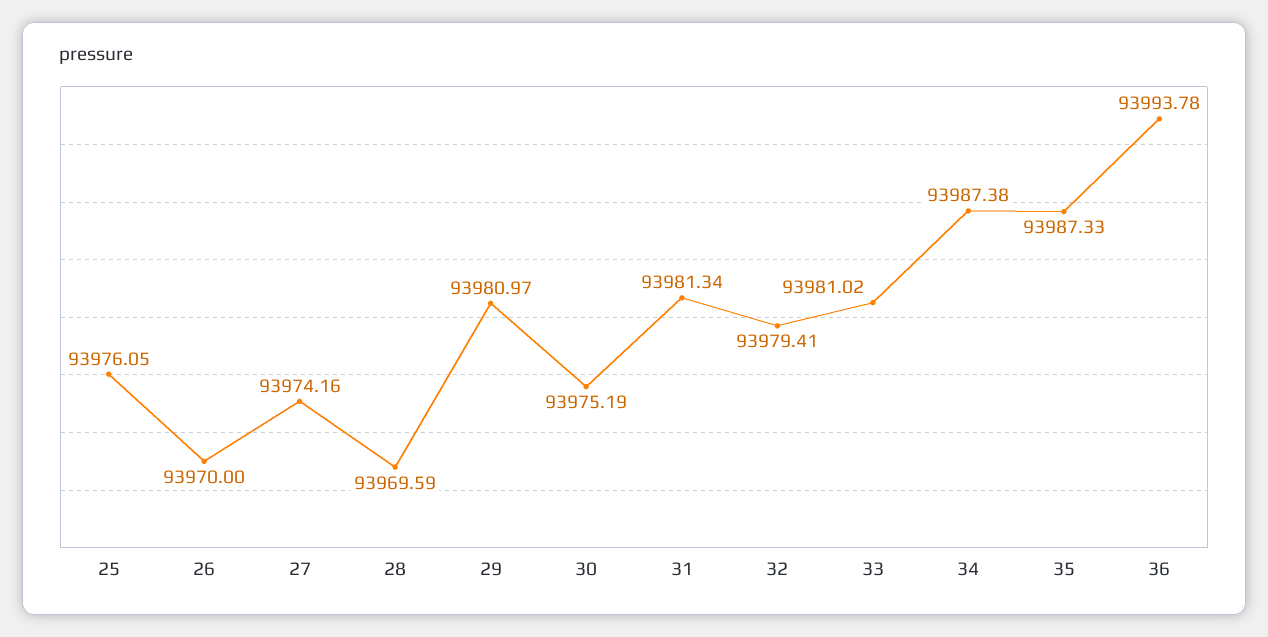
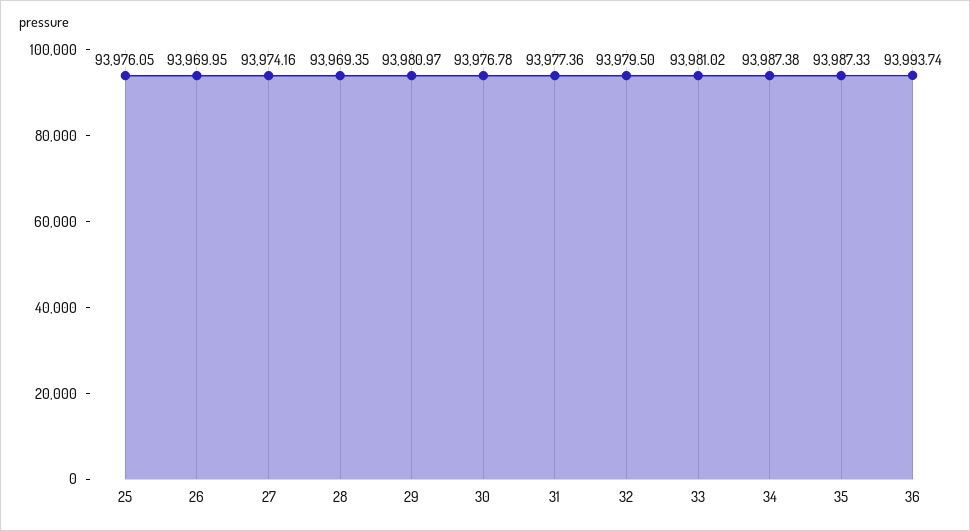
26: 93970 -> 93969.95
28: 93969.59 -> 93969.35
30: 93975.19 -> 93976.78
31: 93981.34 -> 93977.36
32: 93979.41 -> 93979.5
36: 93993.78 -> 93993.74

